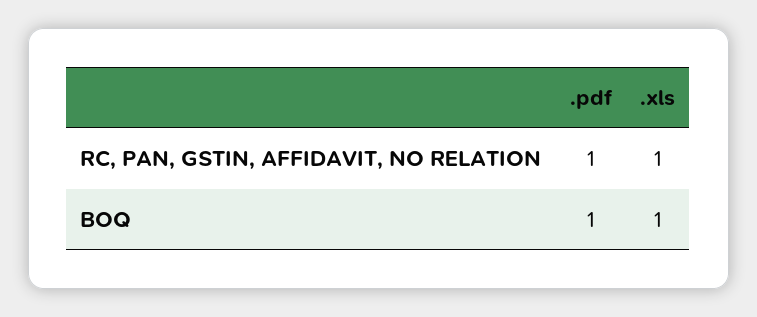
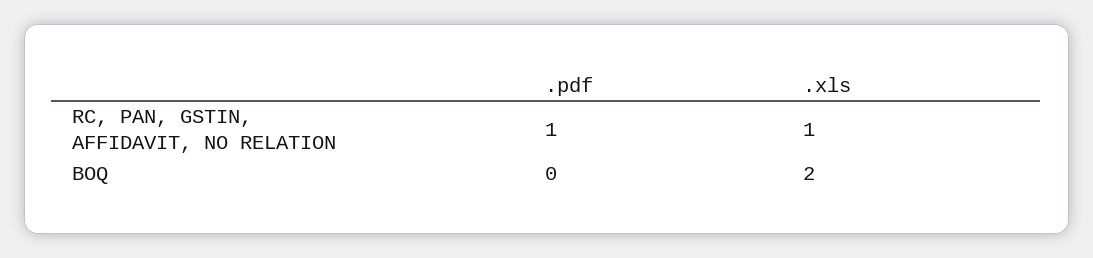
.pdf, BOQ: 1 -> 0
.xls, BOQ: 1 -> 2

